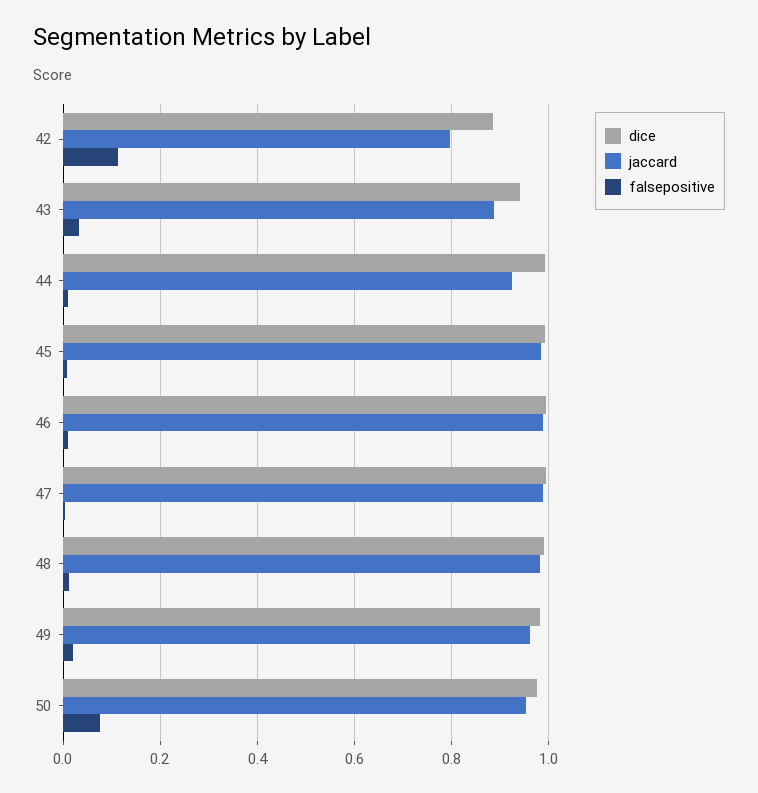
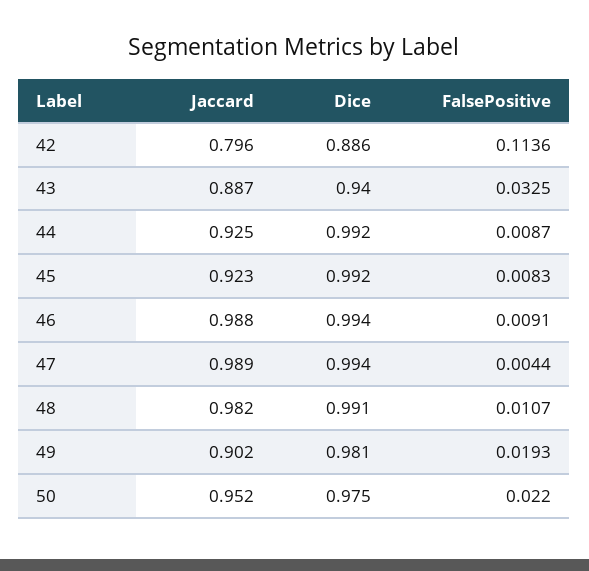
jaccard, 45: 0.98 -> 0.923
jaccard, 49: 0.96 -> 0.902
falsepositive, 50: 0.08 -> 0.022

